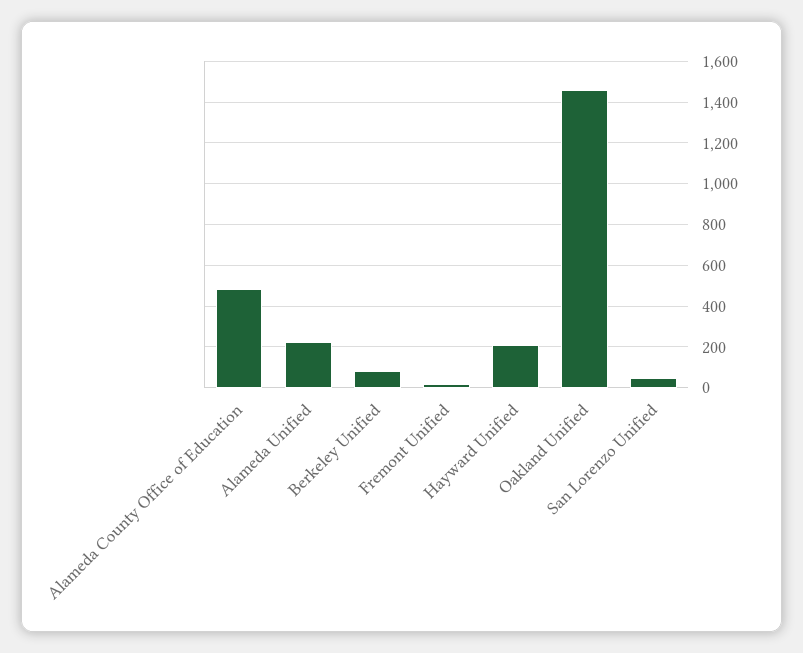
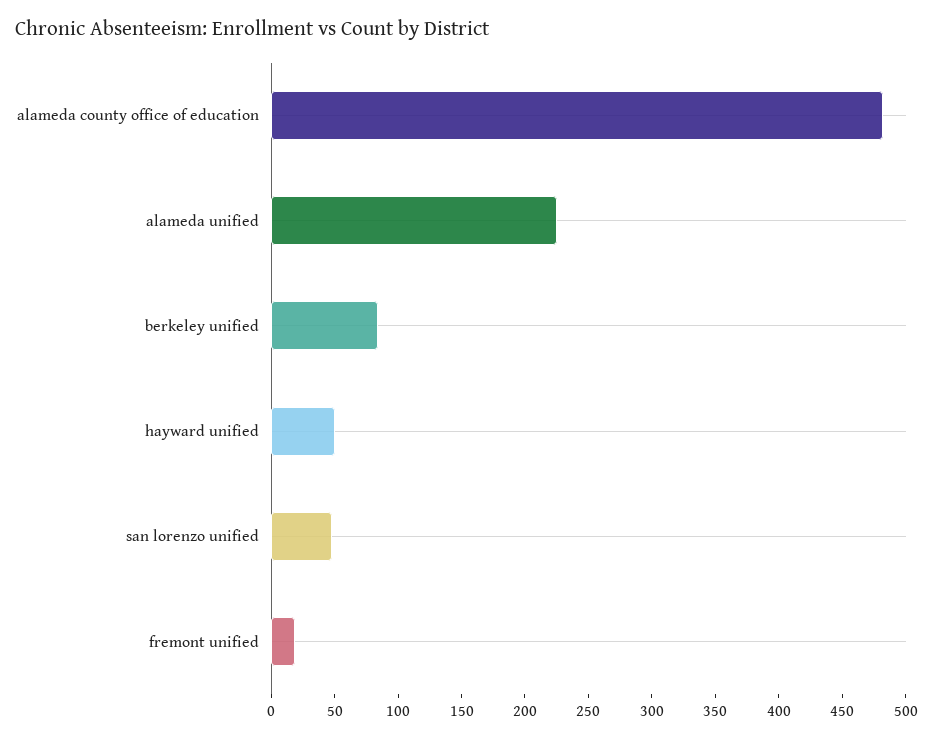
Hayward Unified: 200 -> 50
Oakland Unified: 1450 -> none

